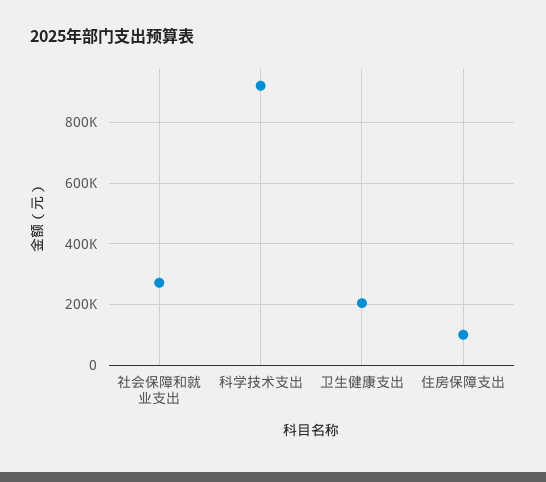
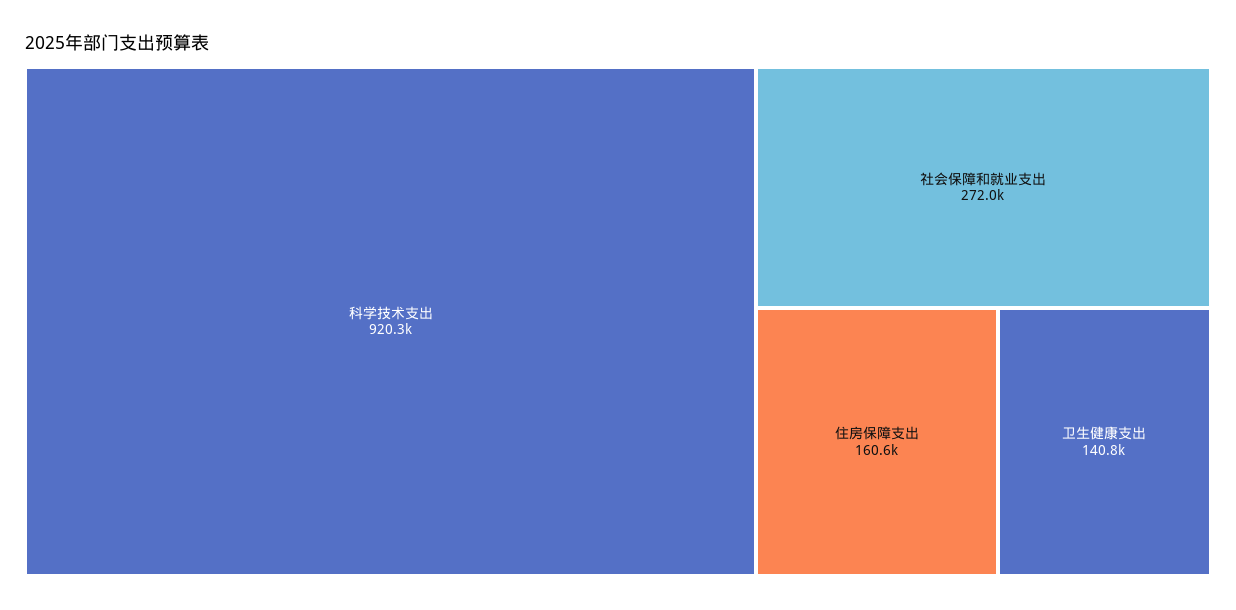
卫生健康支出: 200000 -> 140800
住房保障支出: 100000 -> 160600

